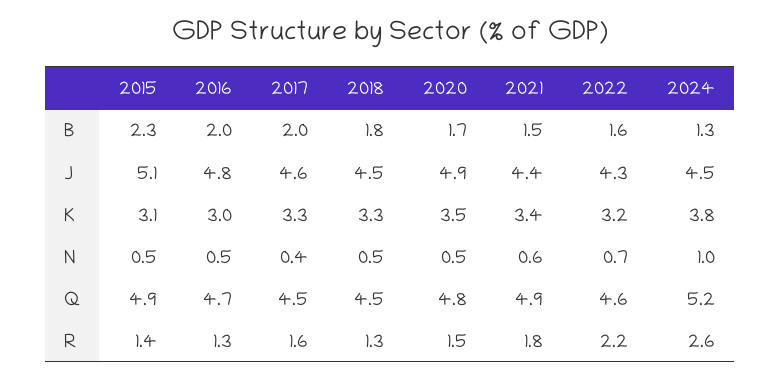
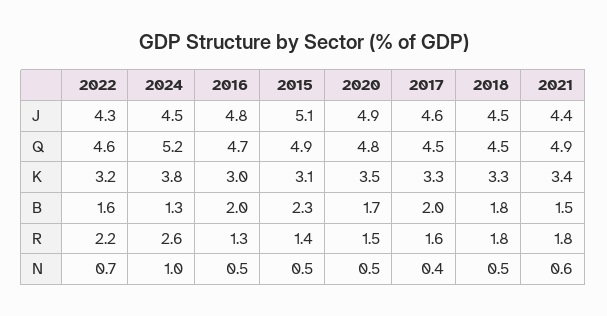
2018, R: 1.3 -> 1.8

